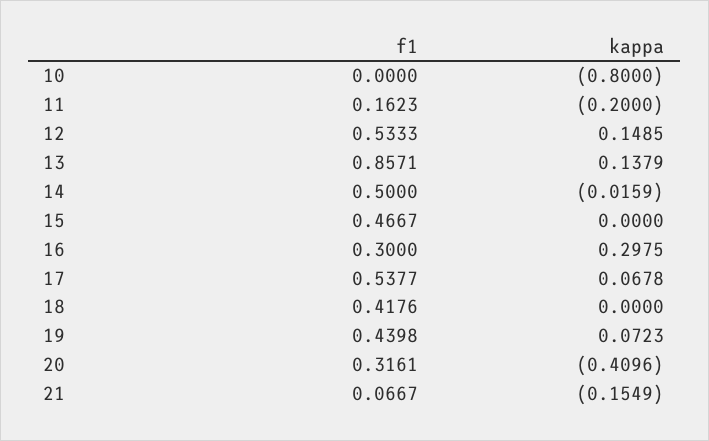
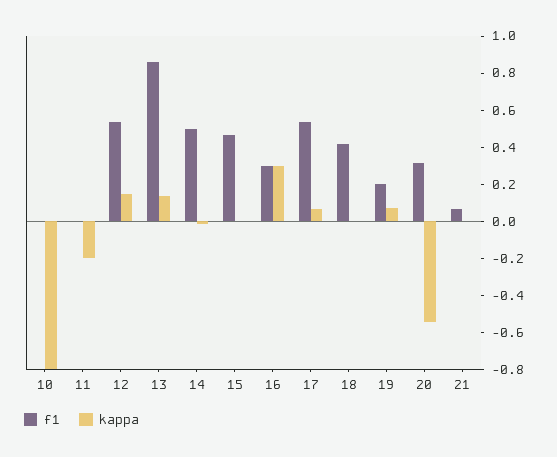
f1, 11: 0.1623 -> 0
f1, 19: 0.4398 -> 0.2
kappa, 20: -0.4096 -> -0.55
kappa, 21: -0.1549 -> 0

